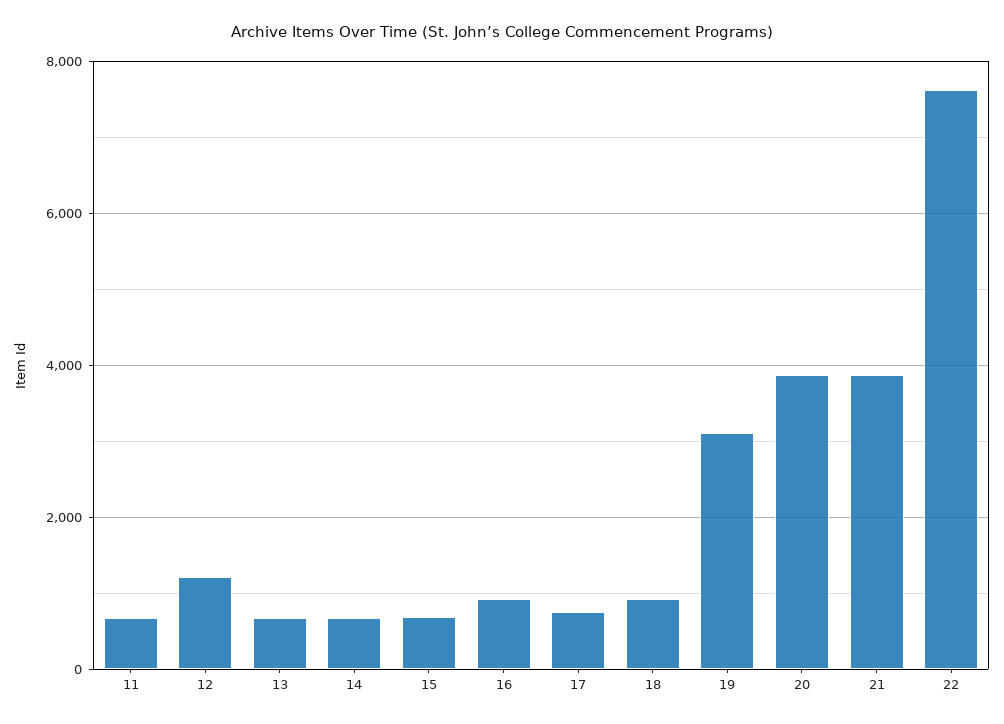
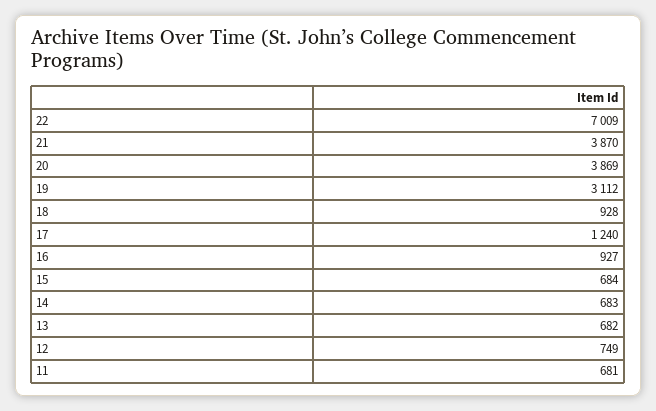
12: 1200 -> 749
17: 800 -> 1240
22: 7600 -> 7009

